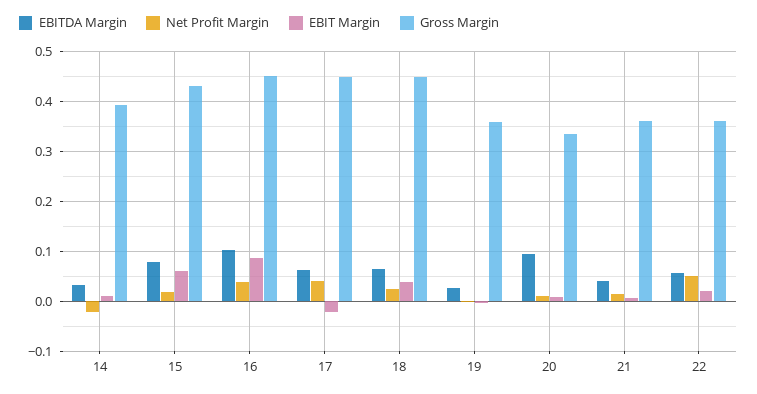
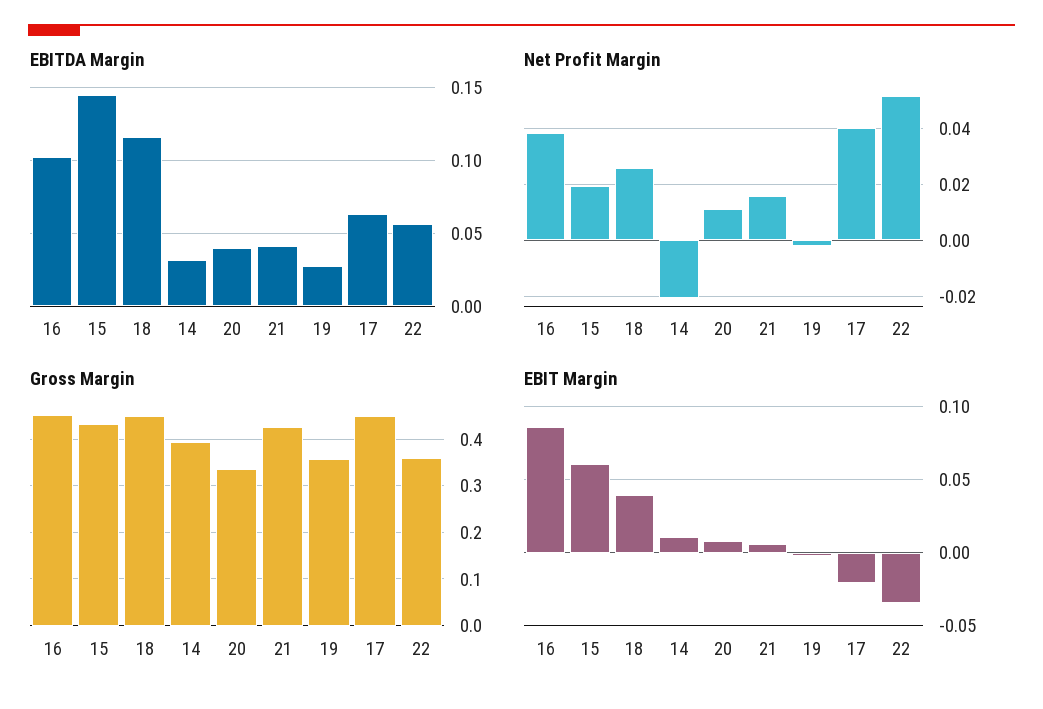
EBITDA Margin, 15: 0.08 -> 0.145
EBITDA Margin, 18: 0.06 -> 0.115
EBITDA Margin, 20: 0.1 -> 0.04
Gross Margin, 21: 0.36 -> 0.42
EBIT Margin, 22: 0.02 -> -0.035

